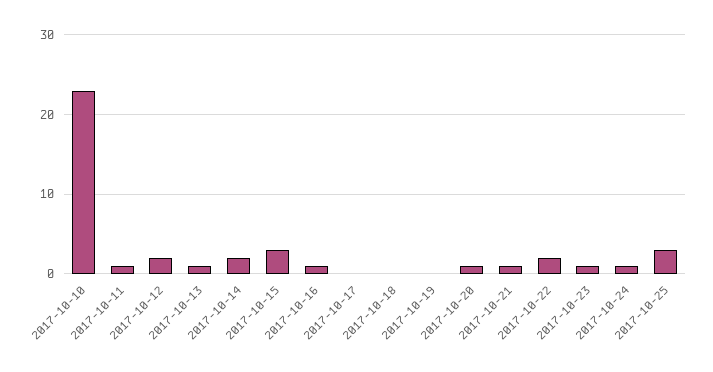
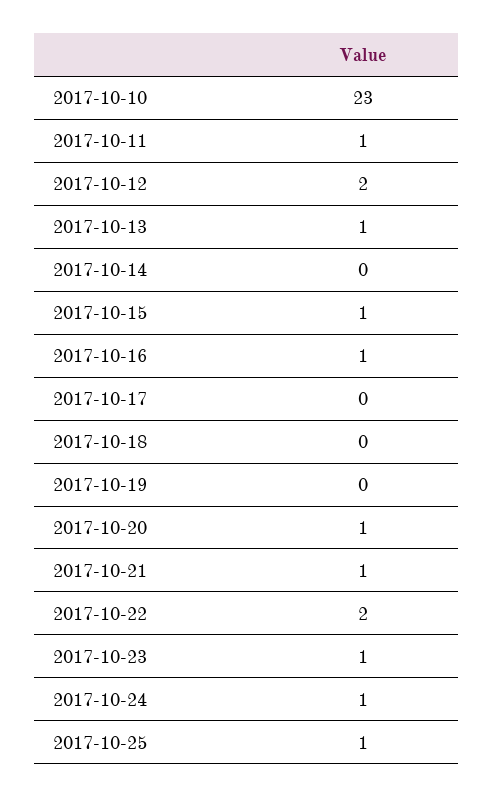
2017-10-14: 2 -> 0
2017-10-15: 3 -> 1
2017-10-25: 3 -> 1

